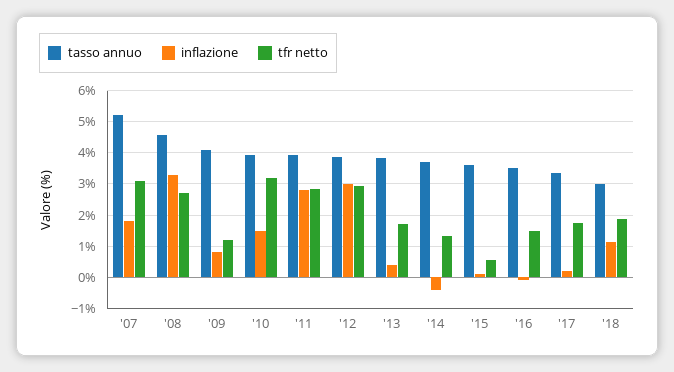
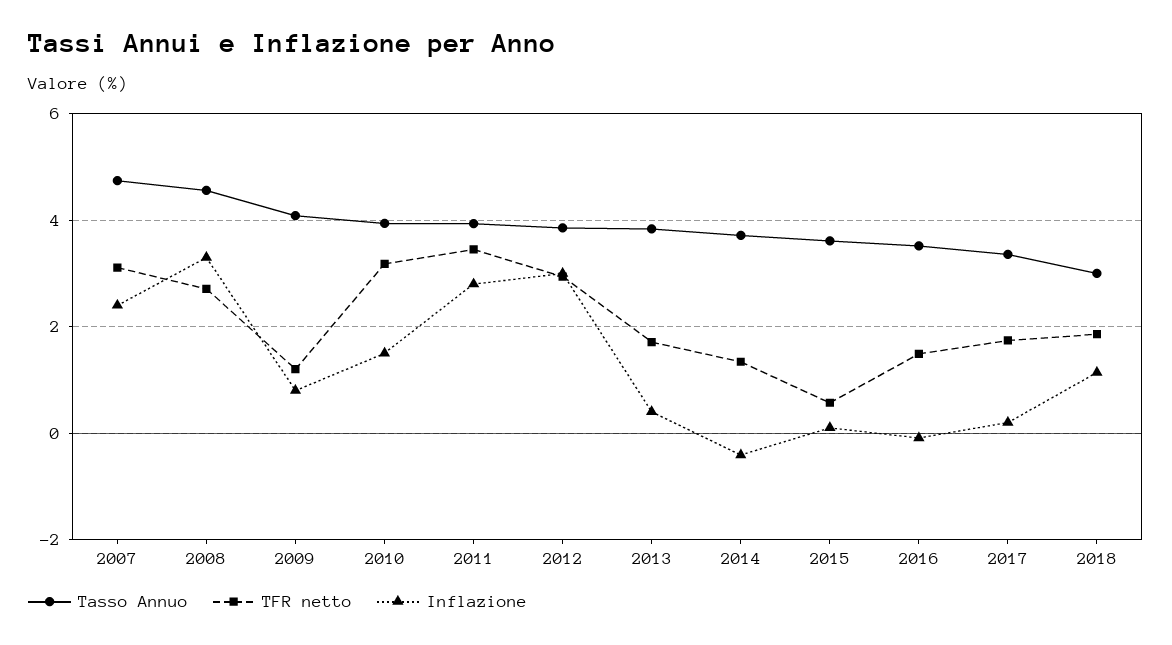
tasso annuo, '07: 5.2 -> 4.8
inflazione, '07: 1.8 -> 2.4
tfr netto, '11: 2.8 -> 3.4

